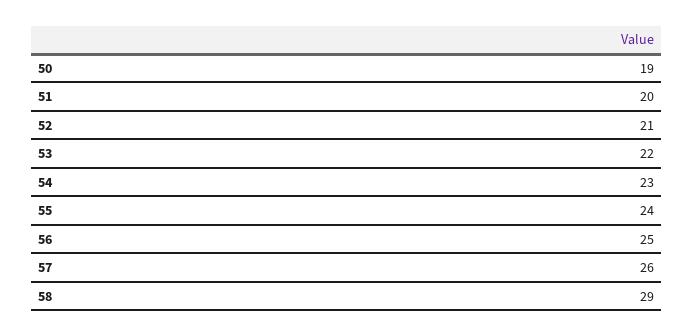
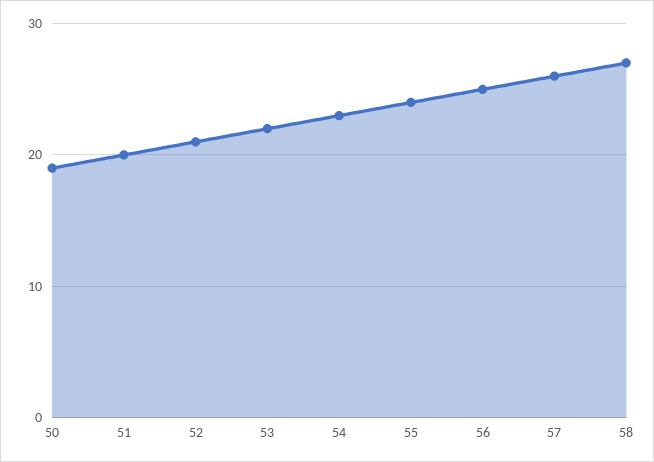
58: 29 -> 27

